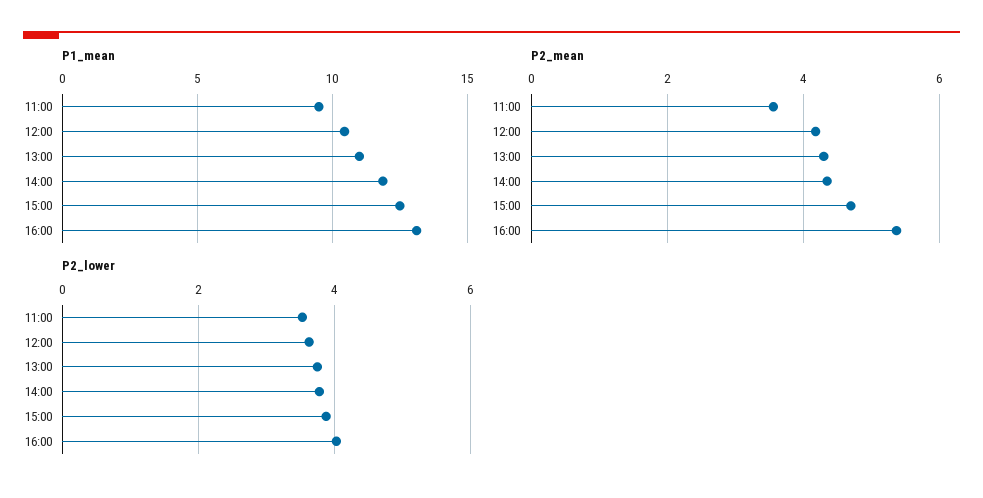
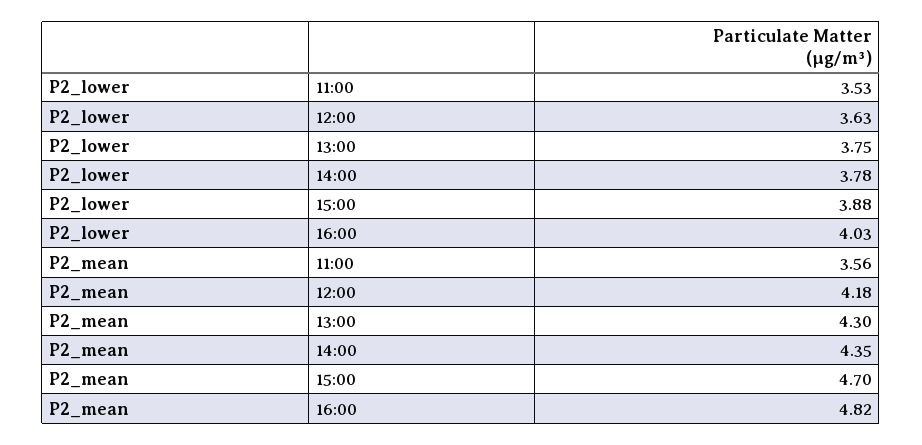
P1_mean, 11:00: 9.5 -> none
P1_mean, 12:00: 10.5 -> none
P1_mean, 13:00: 11 -> none
P1_mean, 14:00: 12 -> none
P1_mean, 15:00: 12.5 -> none
P1_mean, 16:00: 13 -> none
P2_mean, 16:00: 5.4 -> 4.82

